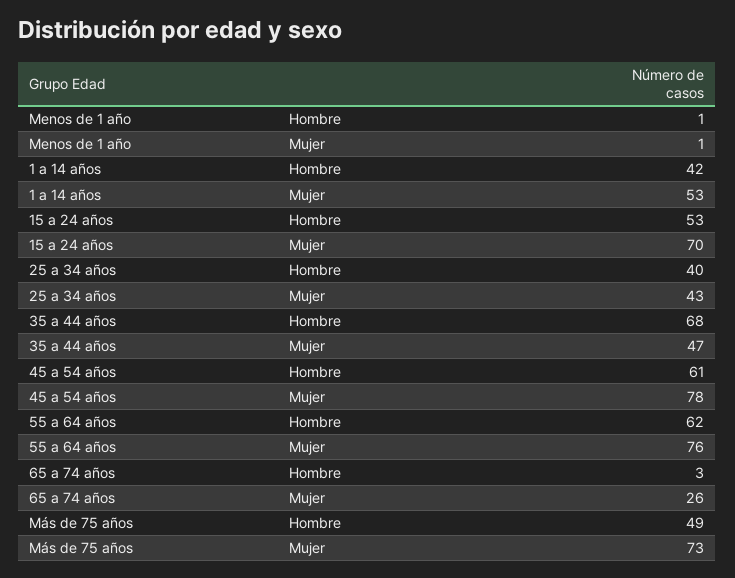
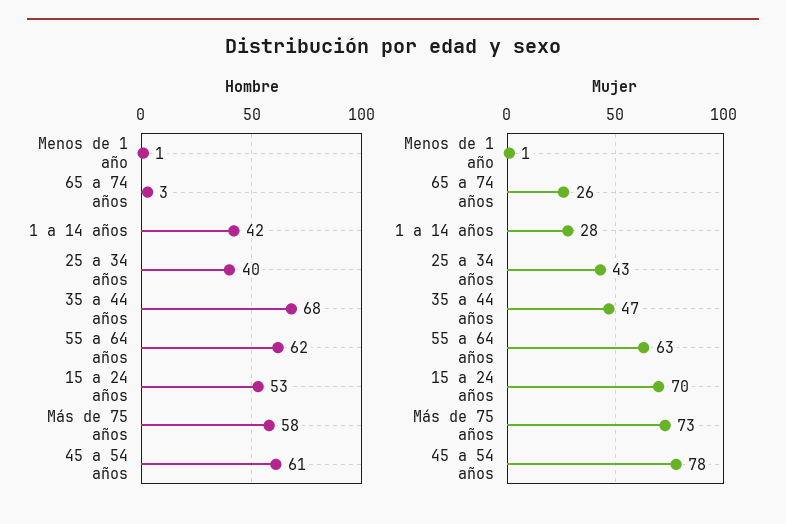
Mujer, 1 a 14 años: 53 -> 28
Mujer, 55 a 64 años: 76 -> 63
Hombre, Más de 75 años: 49 -> 58

